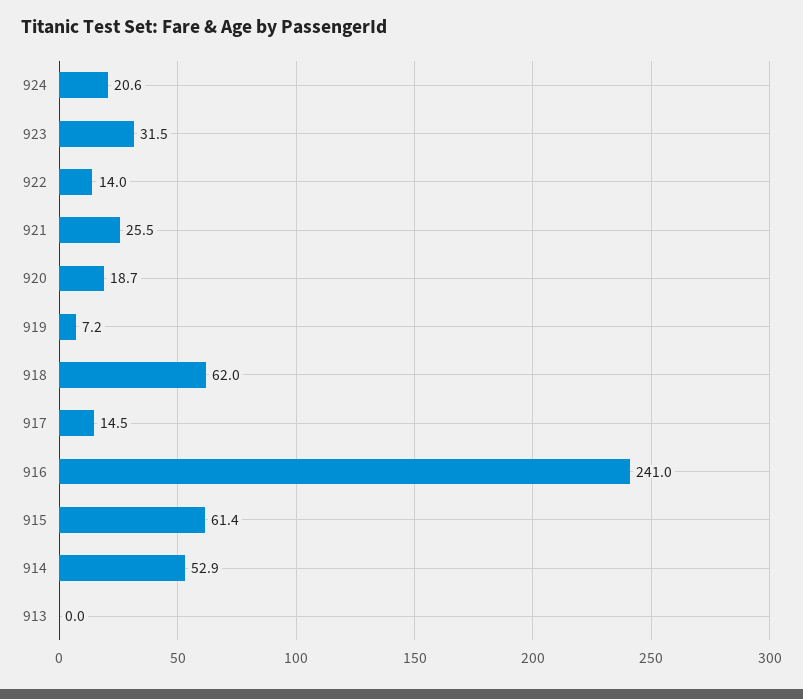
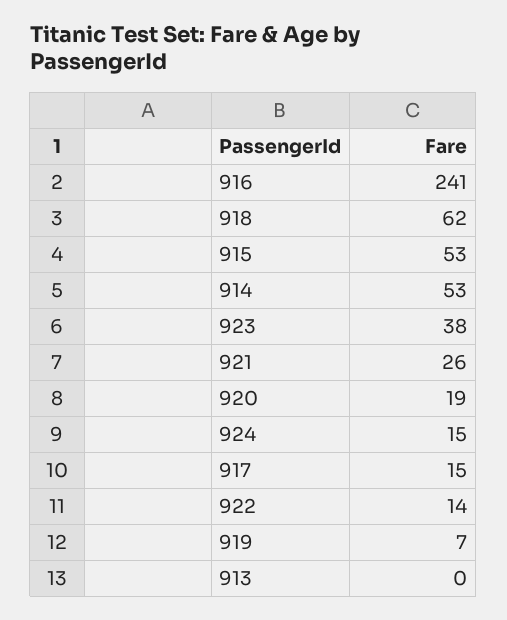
924: 20.6 -> 15
923: 31.5 -> 38
915: 61.4 -> 53

